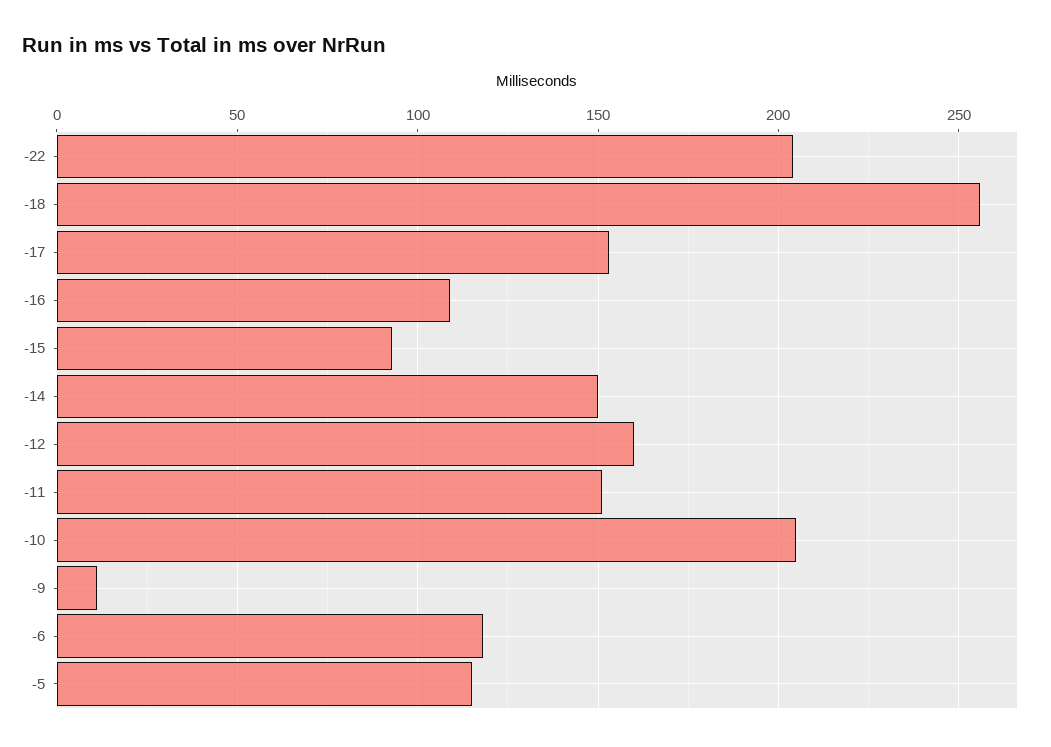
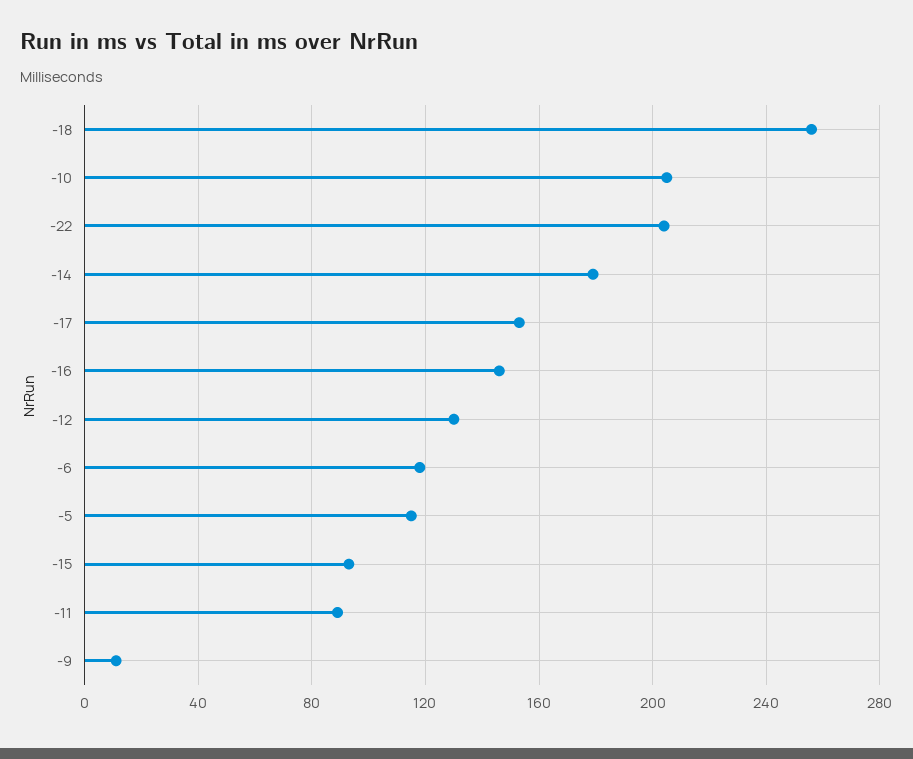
-16: 110 -> 145
-14: 150 -> 180
-12: 160 -> 130
-11: 150 -> 90

